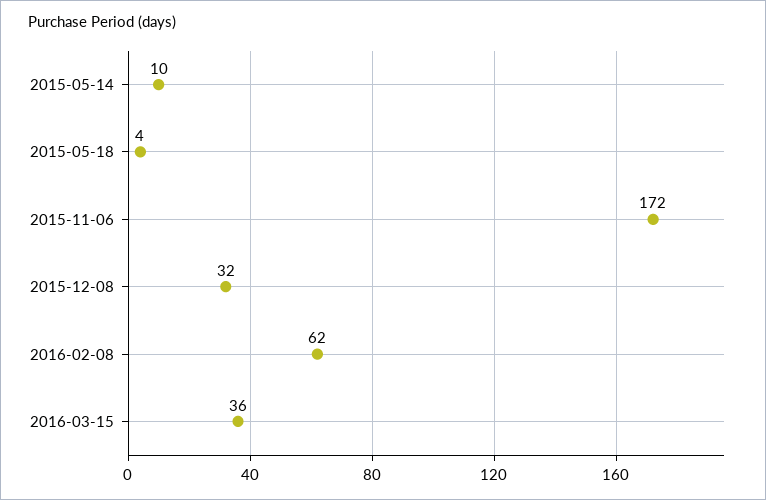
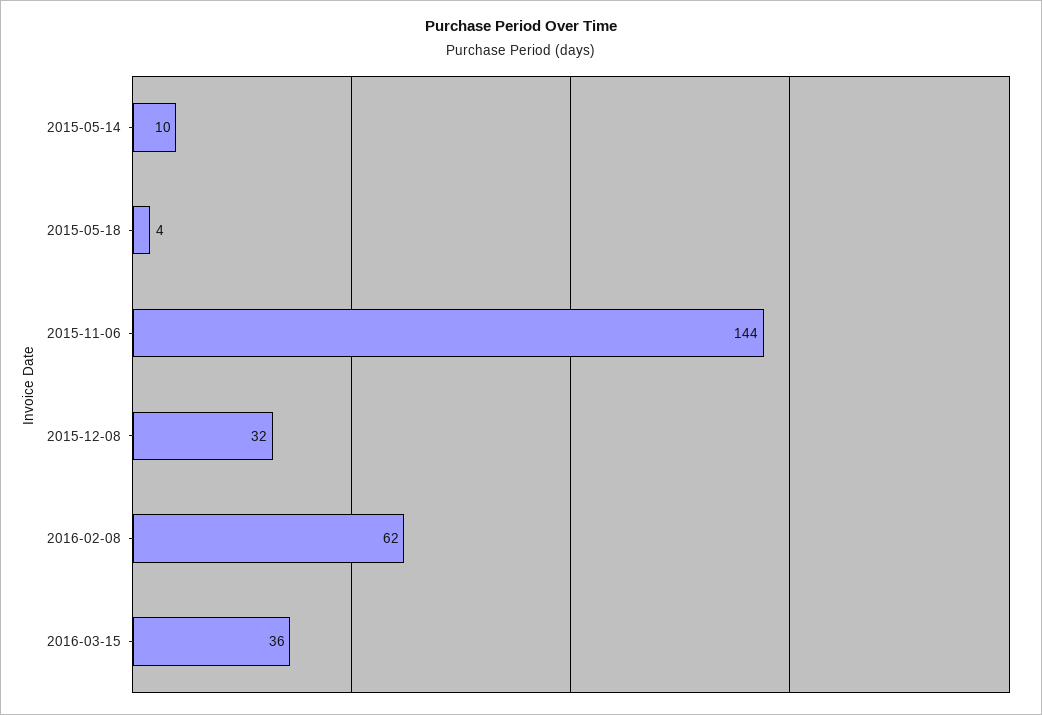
2015-11-06: 172 -> 144

